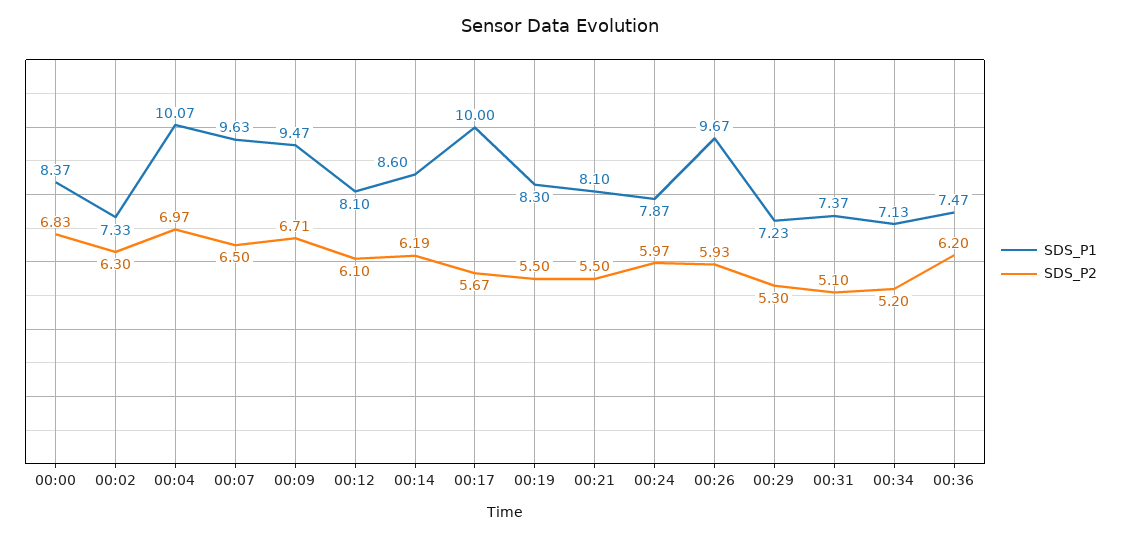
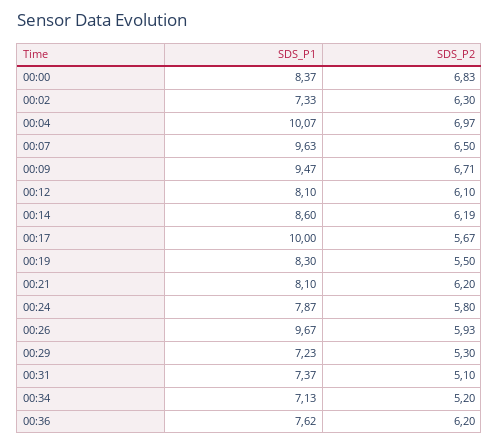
SDS_P2, 00:21: 5.5 -> 6.2
SDS_P2, 00:24: 5.97 -> 5.8
SDS_P1, 00:36: 7.47 -> 7.62

